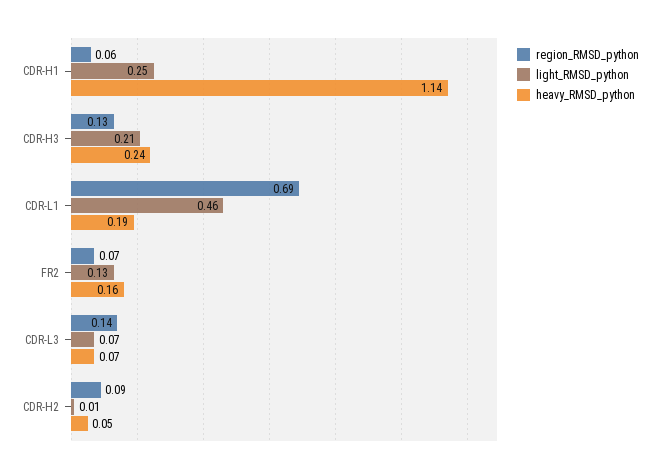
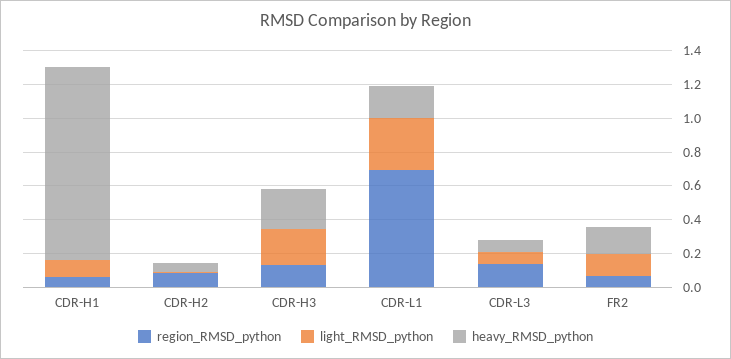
light_RMSD_python, CDR-H1: 0.25 -> 0.1
light_RMSD_python, CDR-L1: 0.46 -> 0.3

